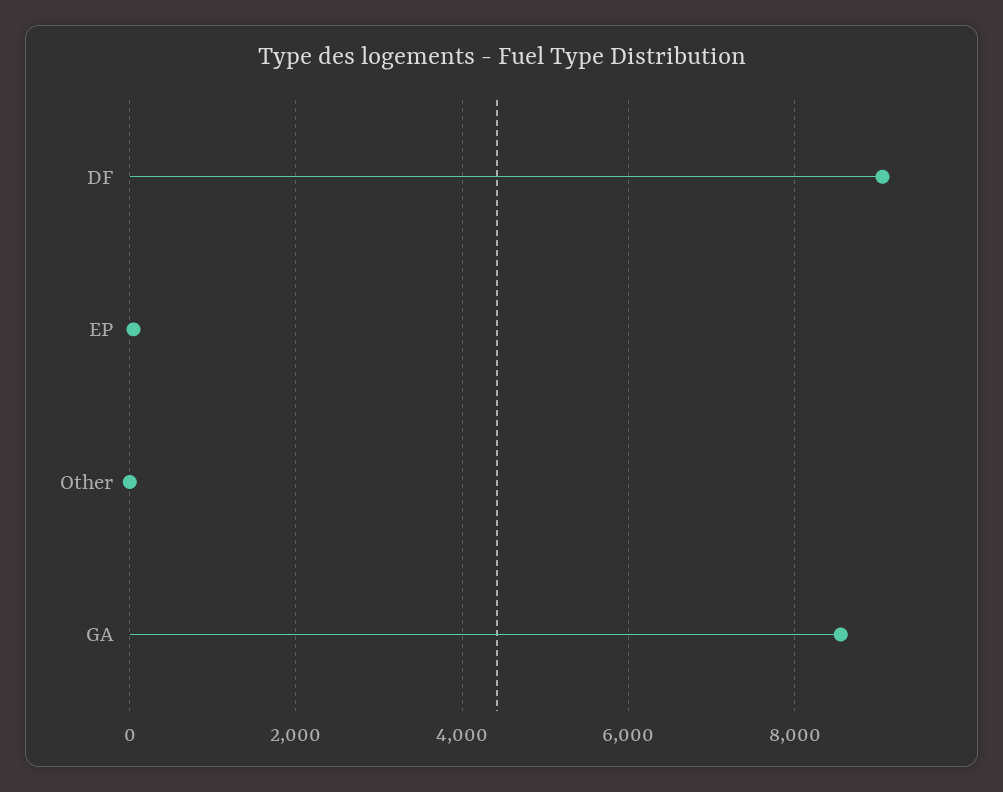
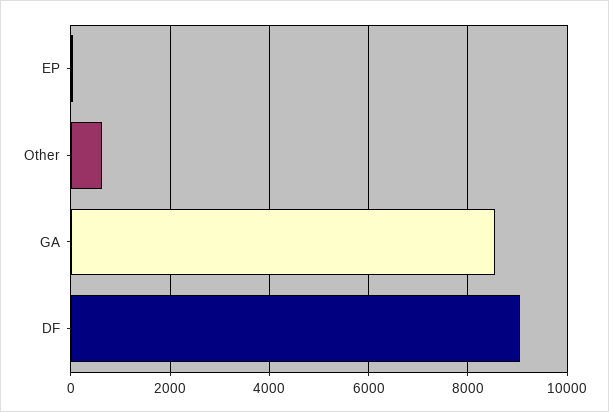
Other: 0 -> 600

